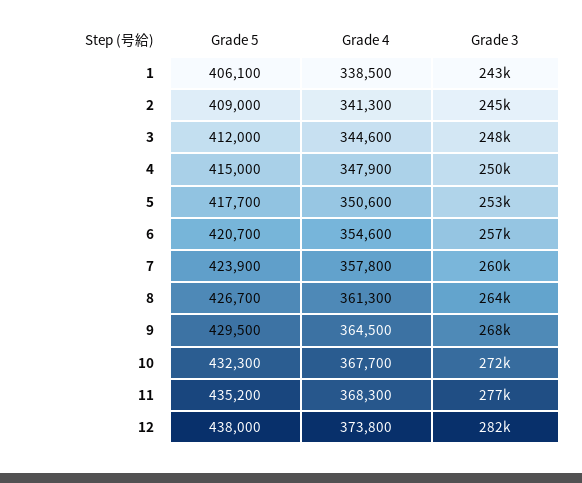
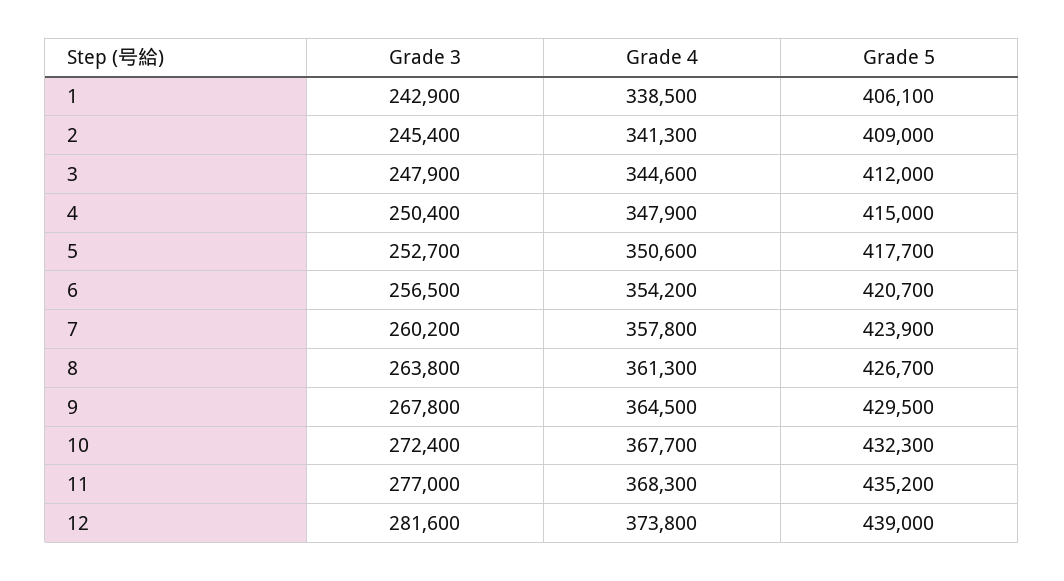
Grade 4, 6: 354600 -> 354200
Grade 5, 12: 438000 -> 439000

